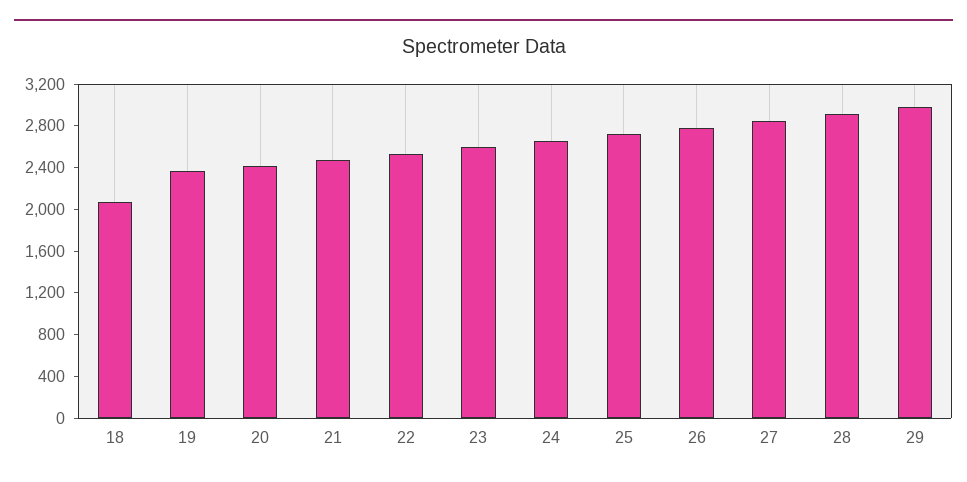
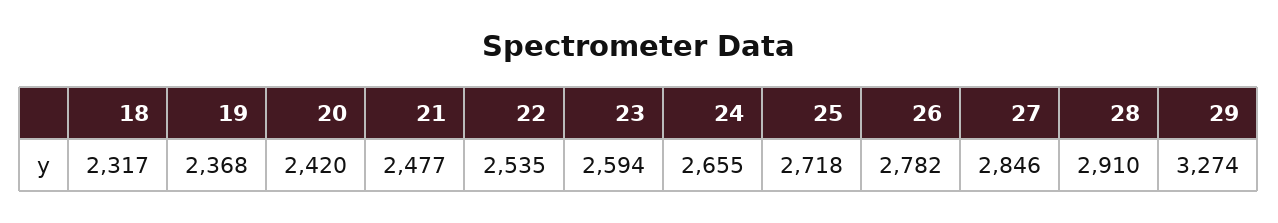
18: 2100 -> 2317
29: 3000 -> 3274

